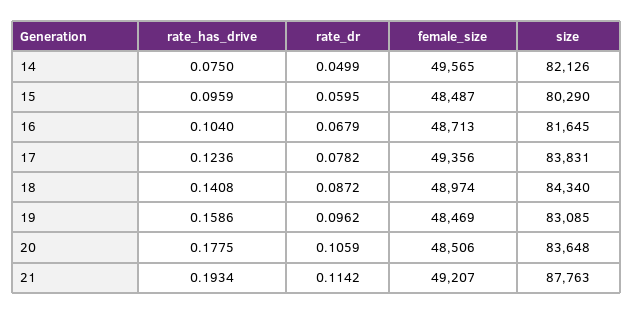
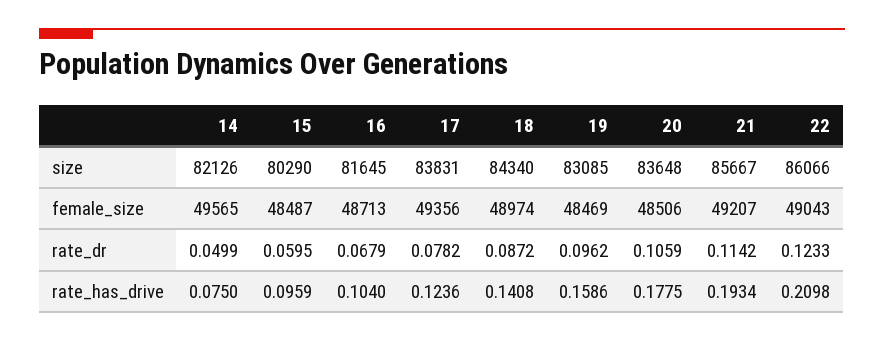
size, 21: 87763 -> 85667
size, 22: none -> 86066
female_size, 22: none -> 49043
rate_dr, 22: none -> 0.1233
rate_has_drive, 22: none -> 0.2098

